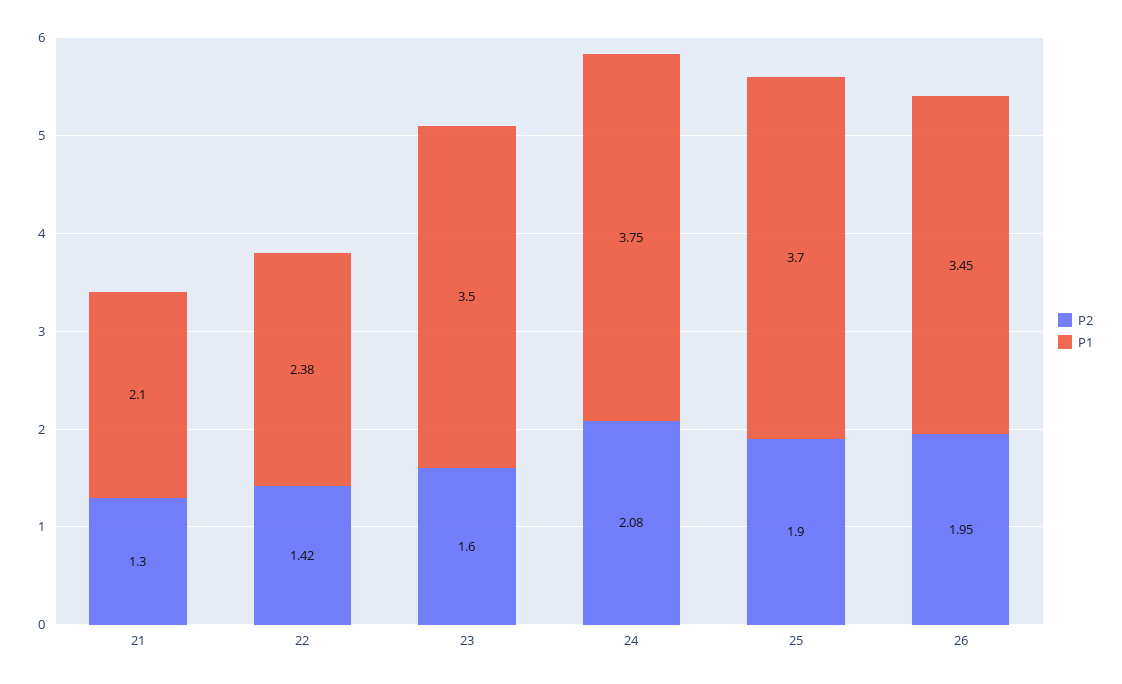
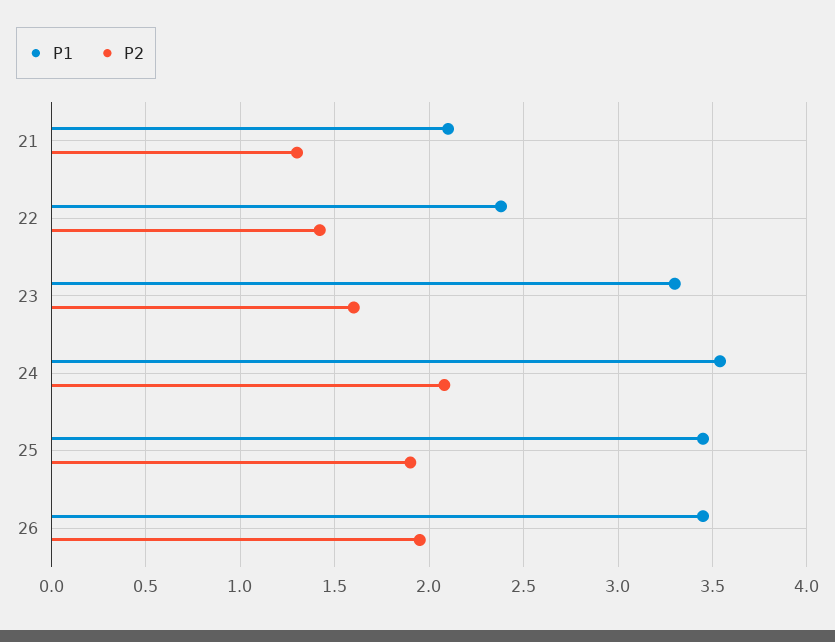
P1, 23: 3.5 -> 3.3
P1, 24: 3.75 -> 3.55
P1, 25: 3.7 -> 3.45

